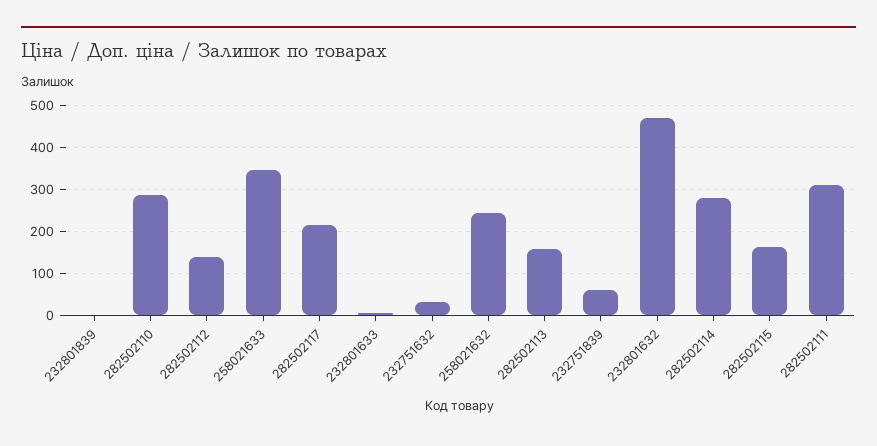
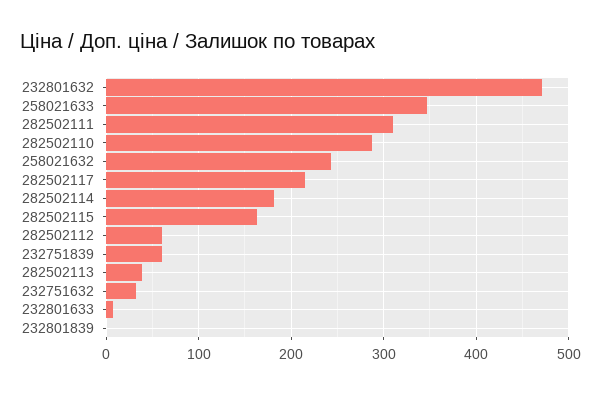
282502112: 140 -> 60
282502113: 160 -> 40
282502114: 280 -> 180

